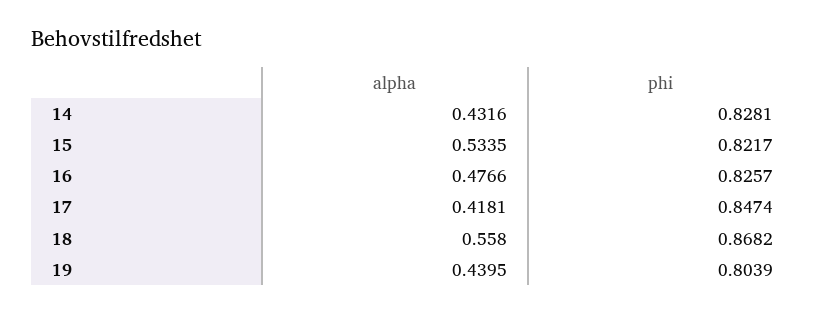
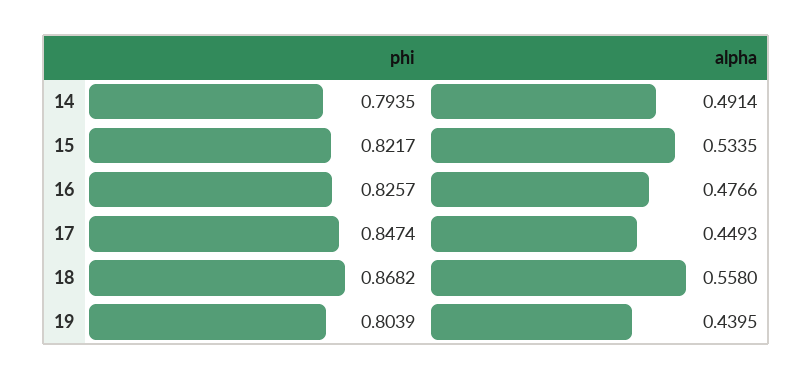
alpha, 14: 0.4316 -> 0.4914
phi, 14: 0.8281 -> 0.7935
alpha, 17: 0.4181 -> 0.4493

